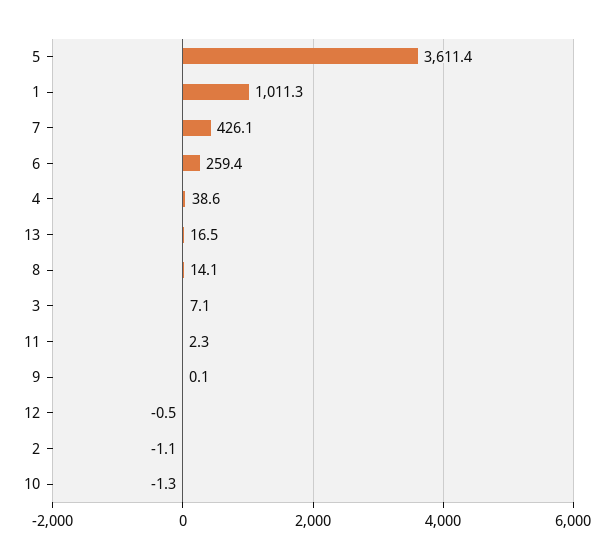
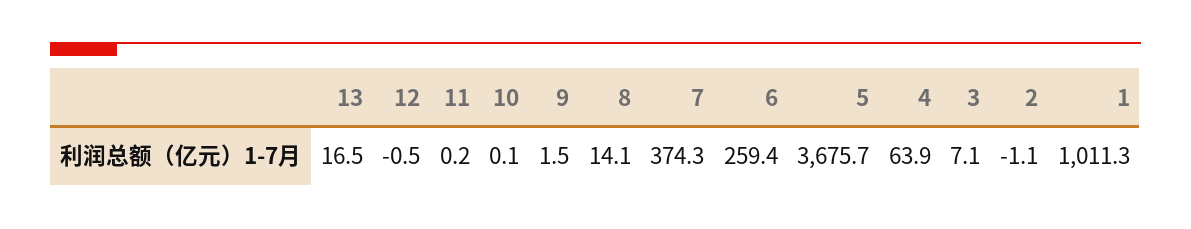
5: 3611.4 -> 3675.7
7: 426.1 -> 374.3
4: 38.6 -> 63.9
11: 2.3 -> 0.2
9: 0.1 -> 1.5
10: -1.3 -> 0.1

